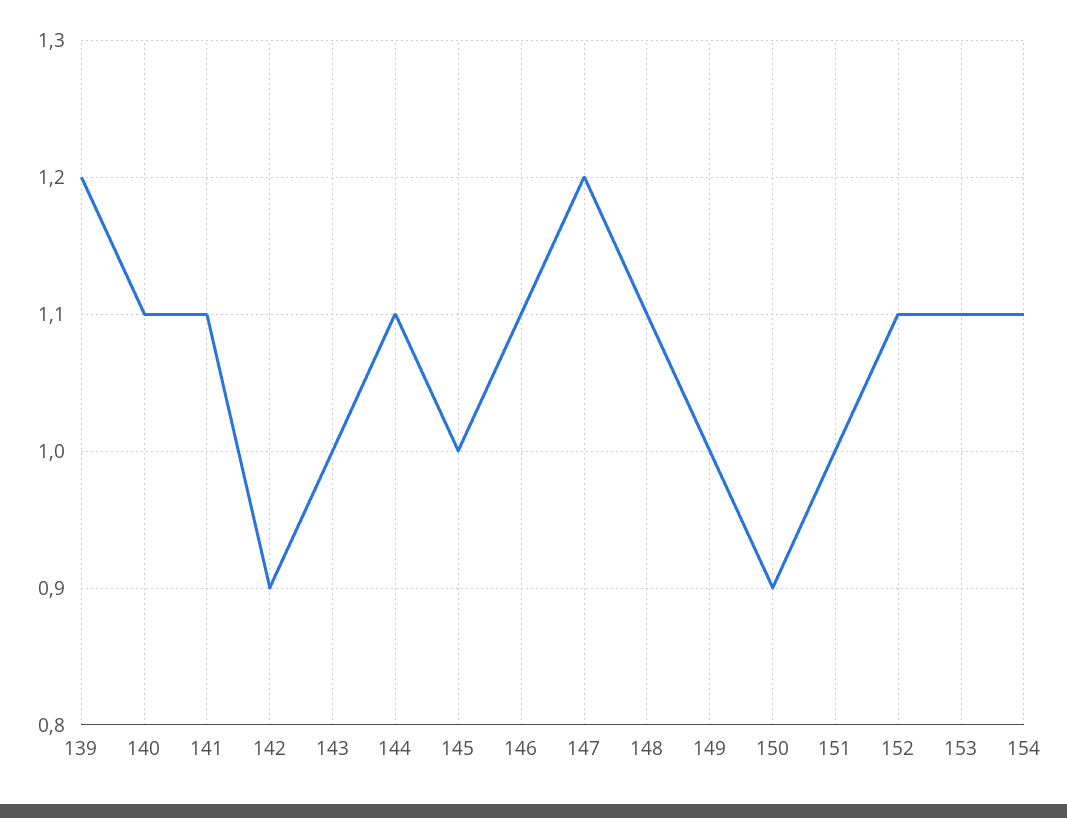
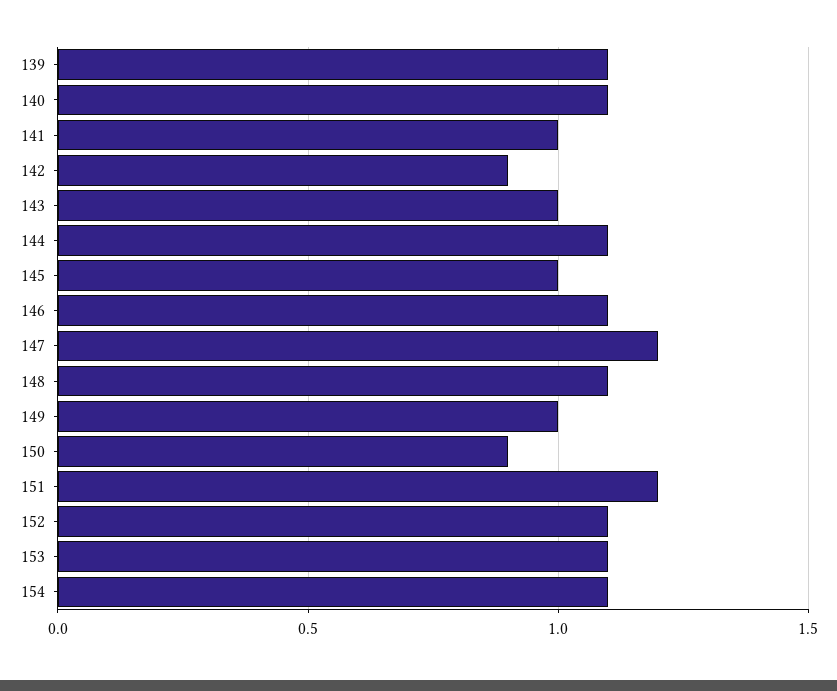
139: 1.2 -> 1.1
141: 1.1 -> 1
151: 1 -> 1.2

